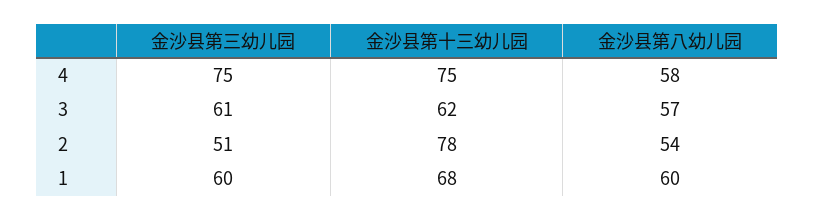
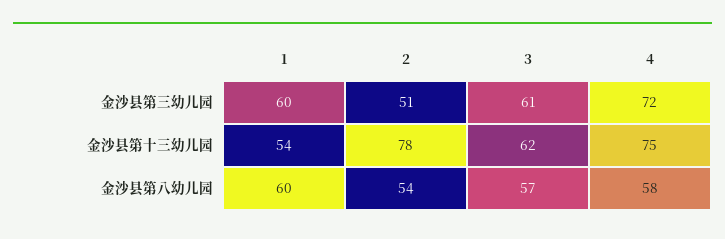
金沙县第三幼儿园, 4: 75 -> 72
金沙县第十三幼儿园, 1: 68 -> 54

